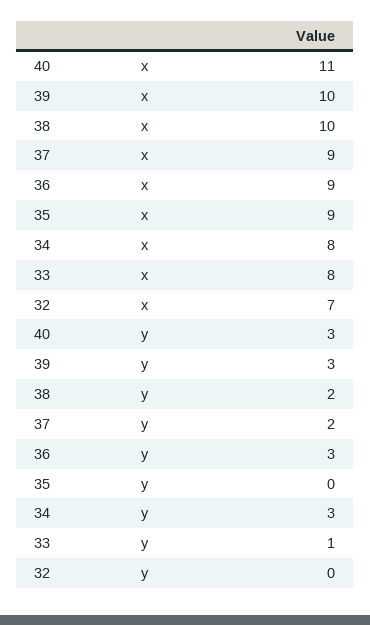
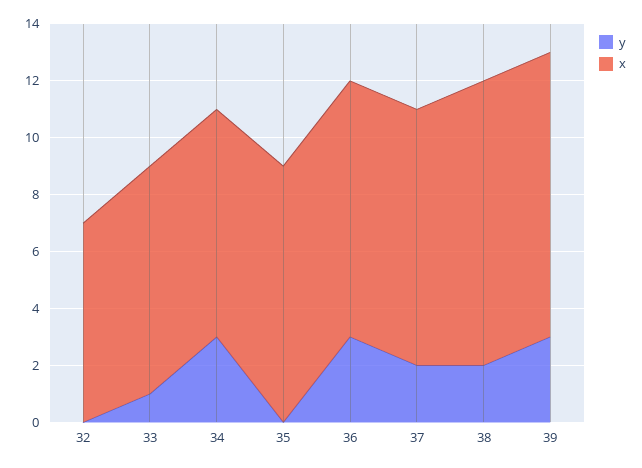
x, 40: 11 -> none
y, 40: 3 -> none

